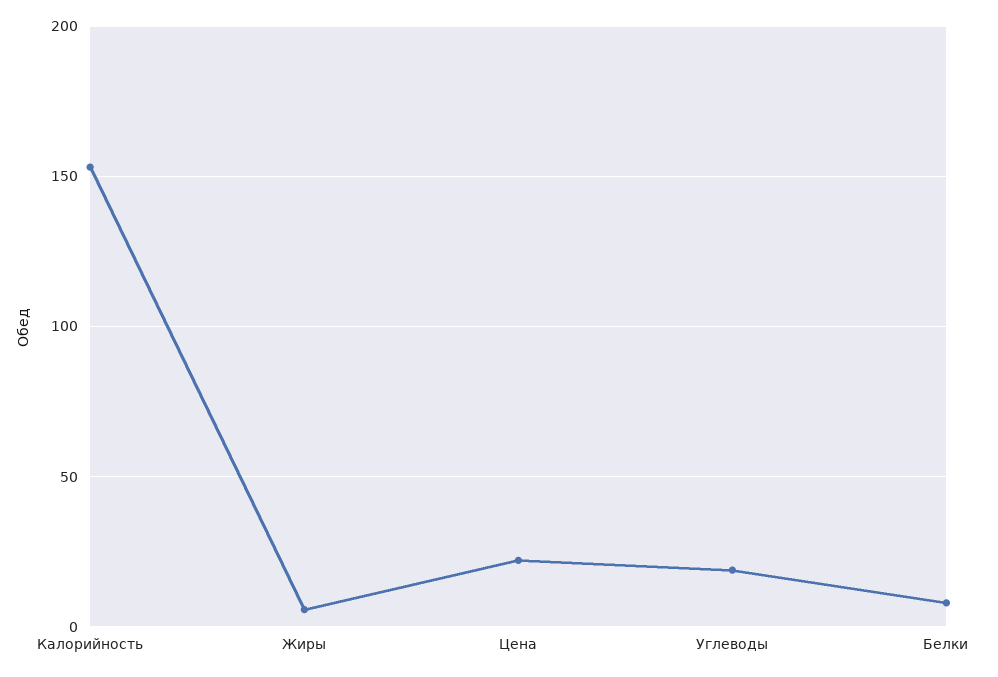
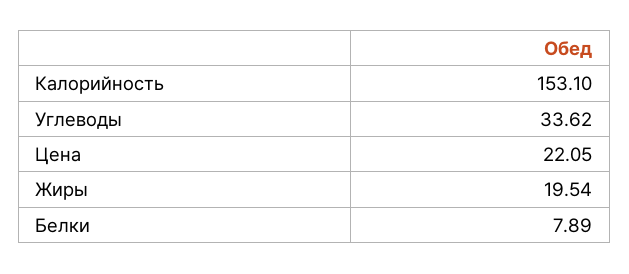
Жиры: 5 -> 19.54
Углеводы: 20 -> 33.62

